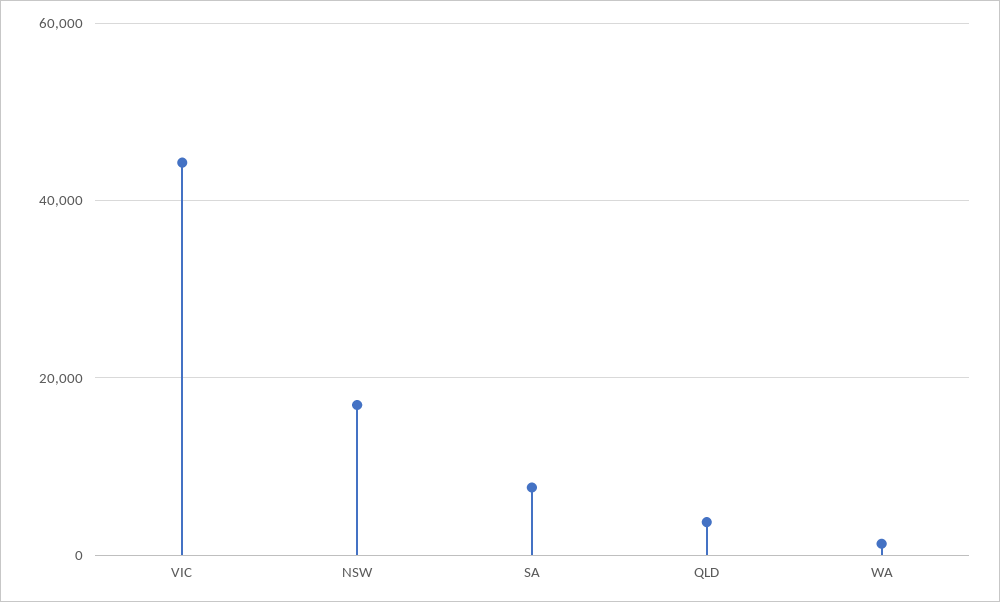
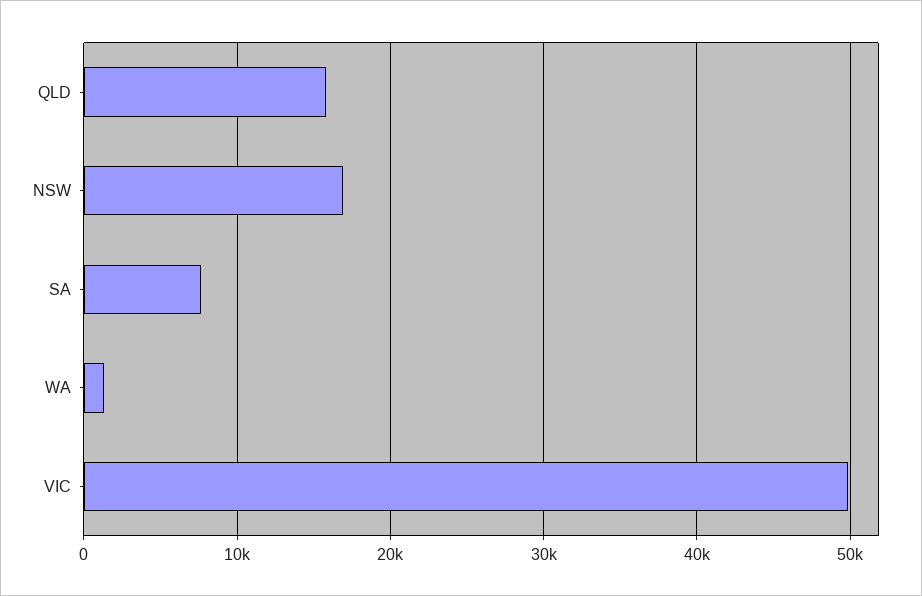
VIC: 44000 -> 50000
QLD: 4000 -> 16000

